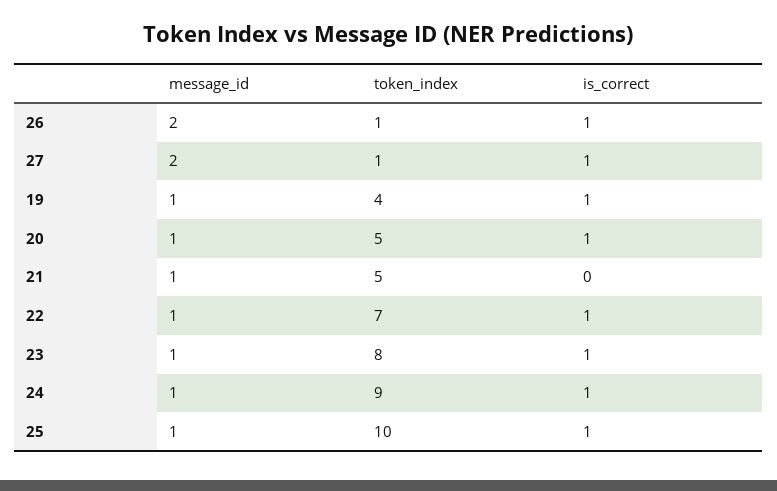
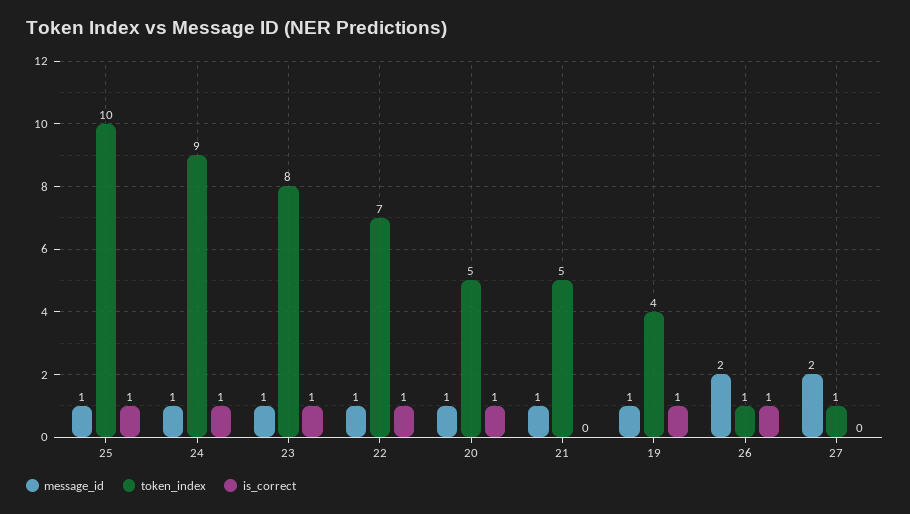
is_correct, 27: 1 -> 0

